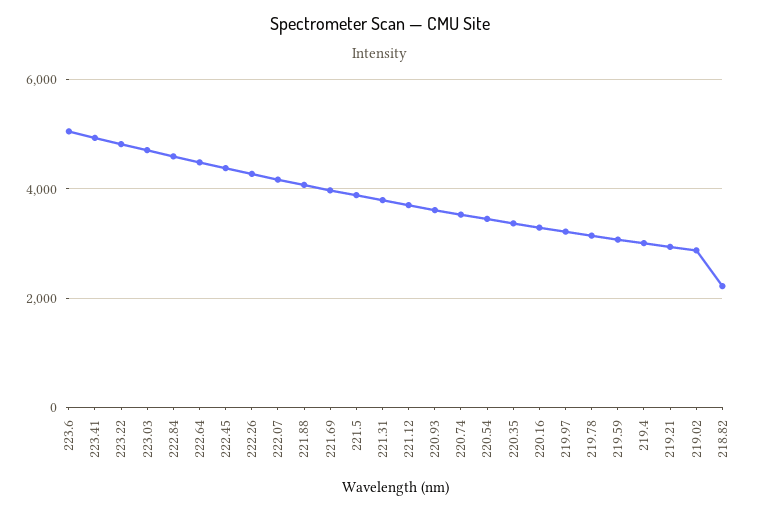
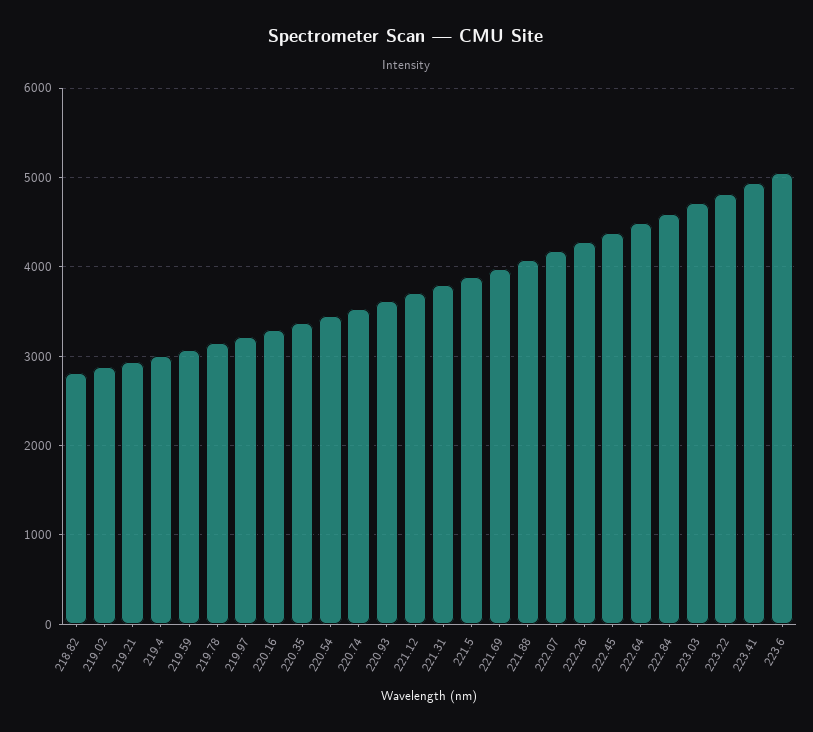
218.82: 2200 -> 2800

